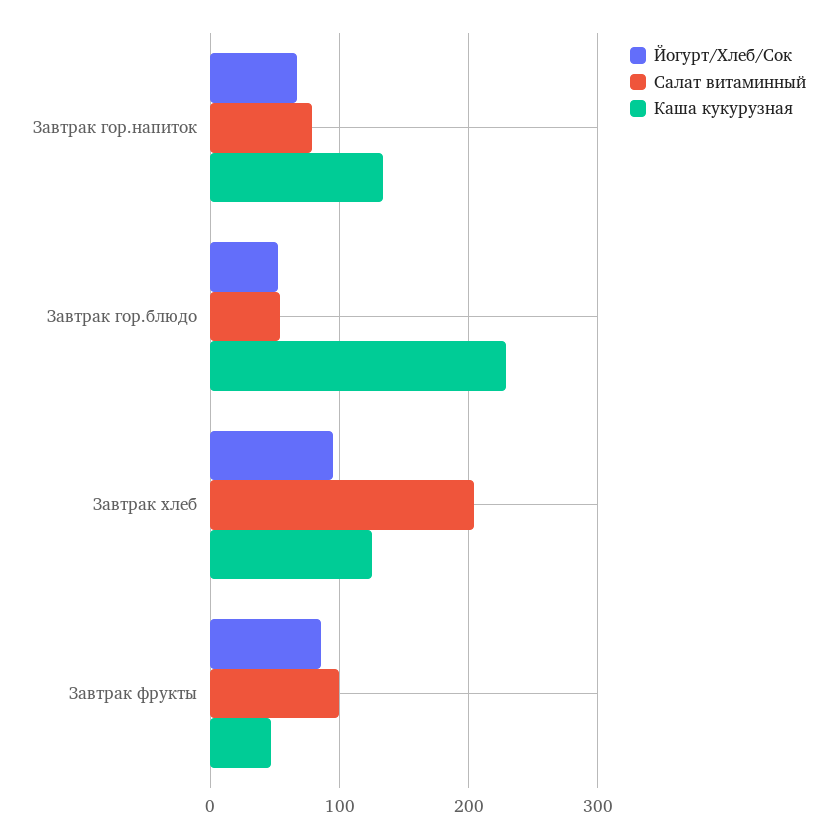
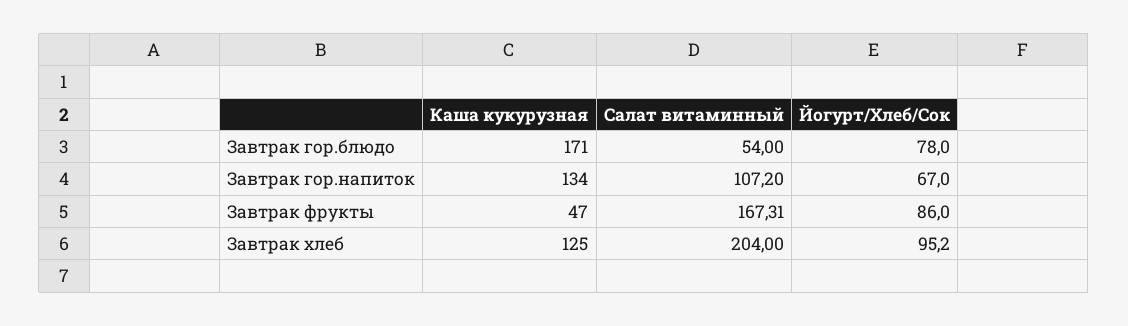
Салат витаминный, Завтрак гор.напиток: 80 -> 107.2
Йогурт/Хлеб/Сок, Завтрак гор.блюдо: 50 -> 78
Каша кукурузная, Завтрак гор.блюдо: 230 -> 171
Салат витаминный, Завтрак фрукты: 100 -> 167.31

